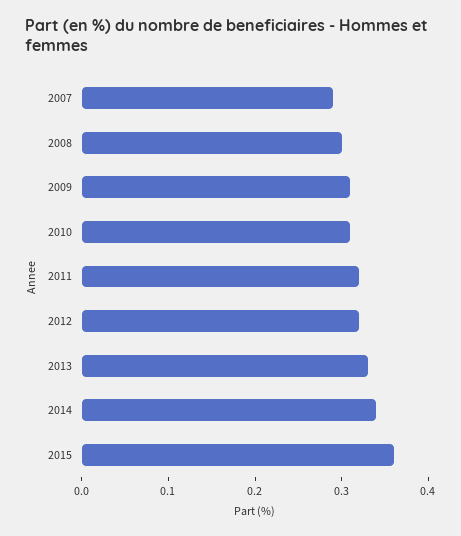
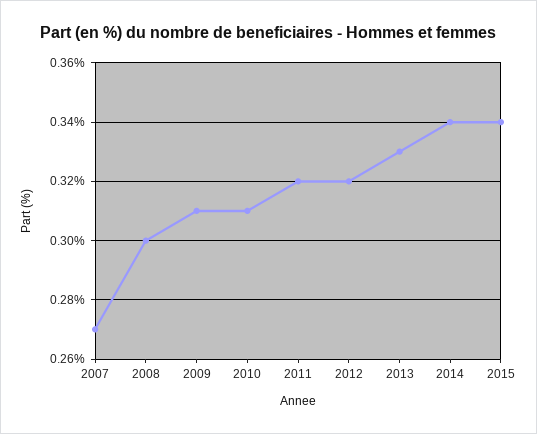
2007: 0.29 -> 0.27
2015: 0.36 -> 0.34

